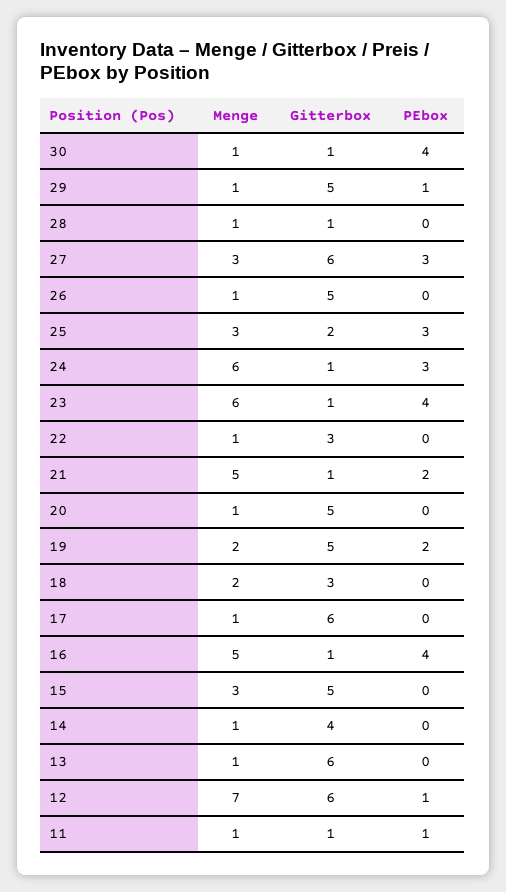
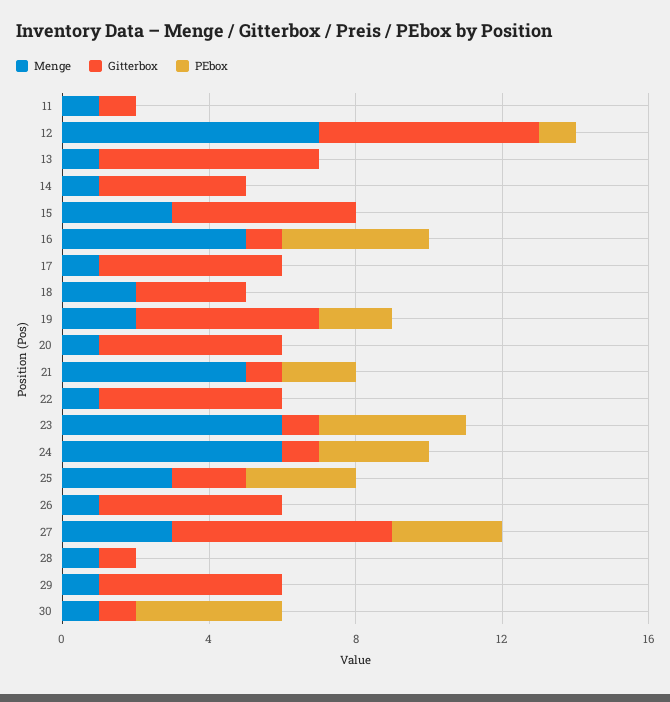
PEbox, 29: 1 -> 0
Gitterbox, 22: 3 -> 5
Gitterbox, 17: 6 -> 5
PEbox, 11: 1 -> 0

